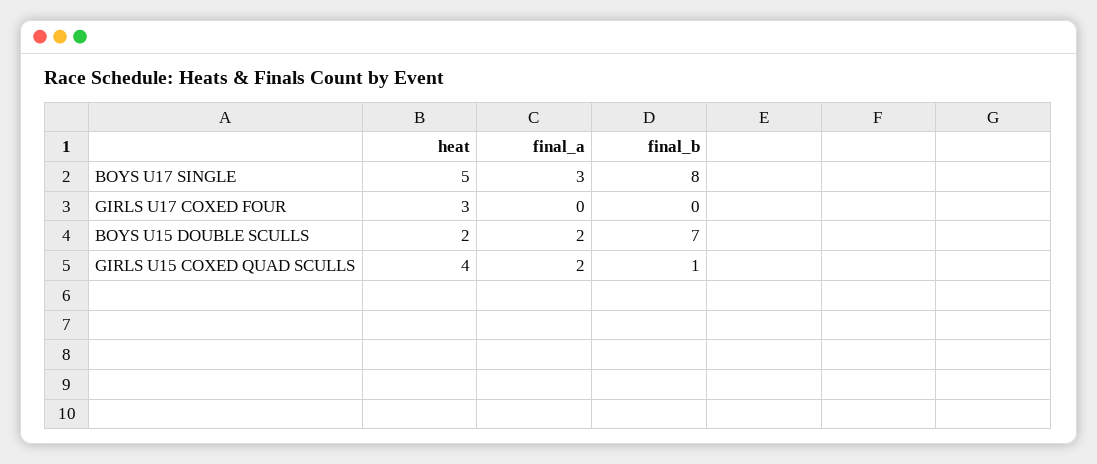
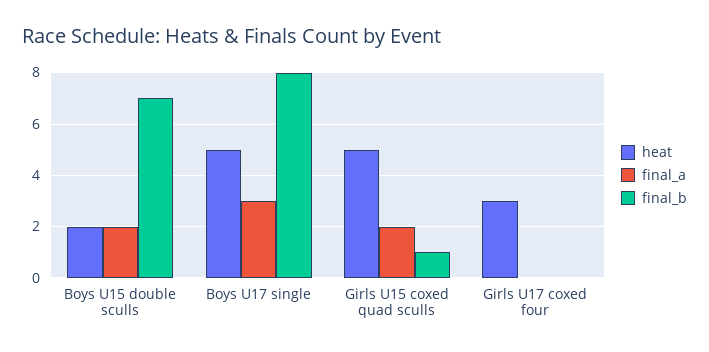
heat, GIRLS U15 COXED QUAD SCULLS: 4 -> 5

